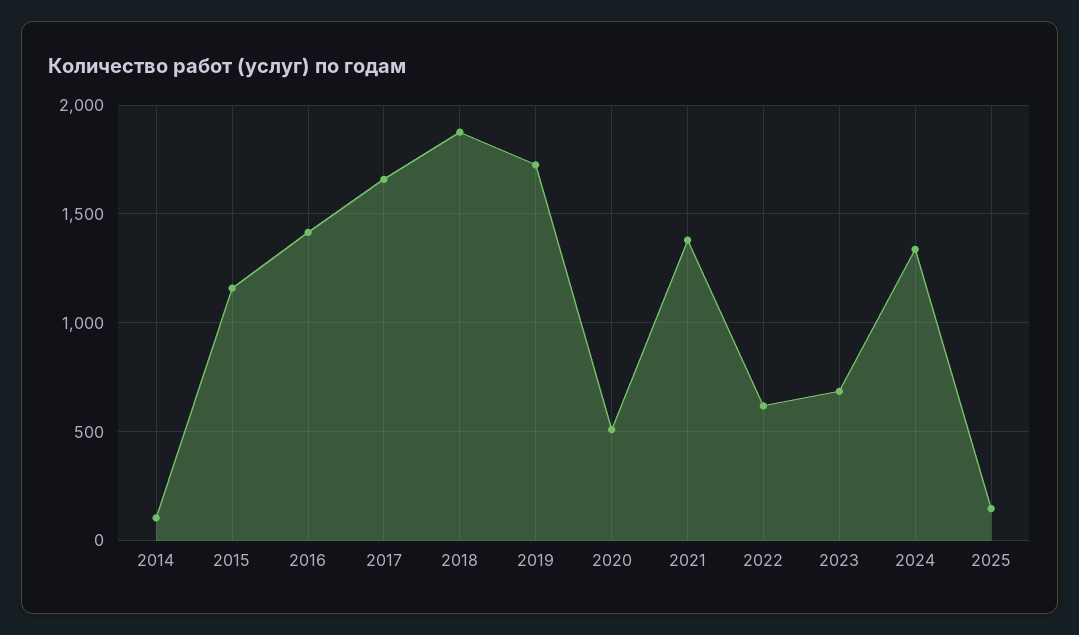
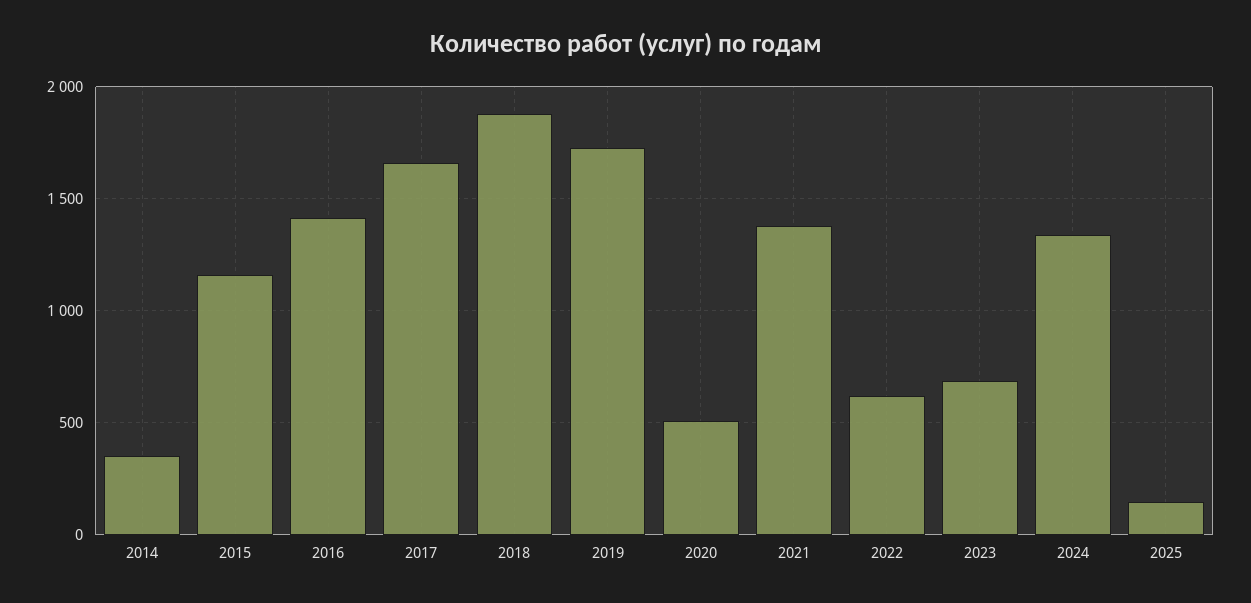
2014: 100 -> 350

